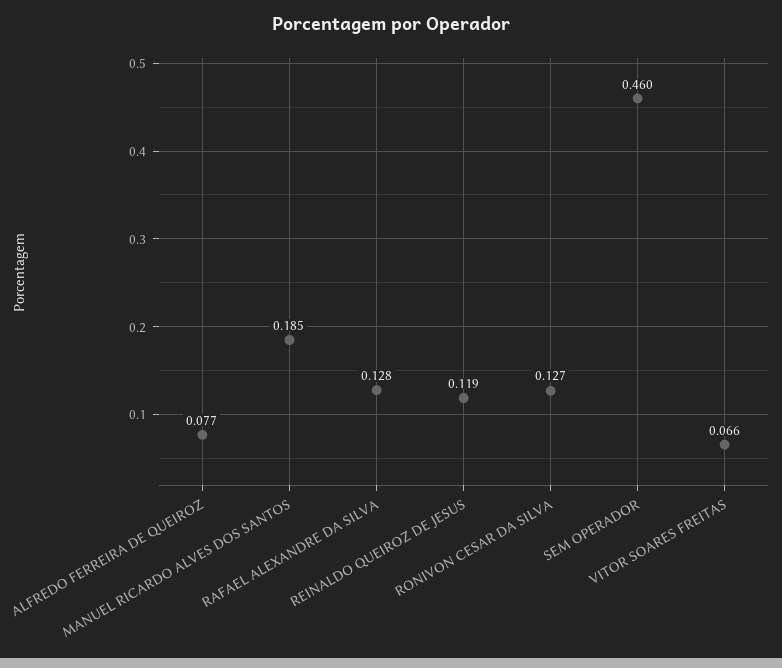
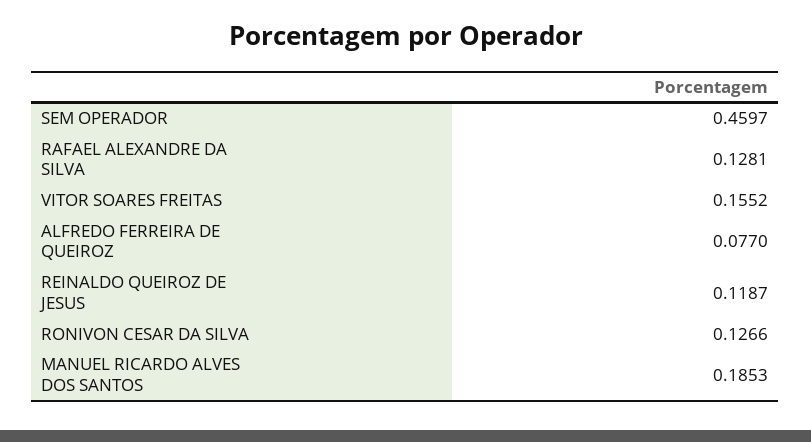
VITOR SOARES FREITAS: 0.066 -> 0.1552

